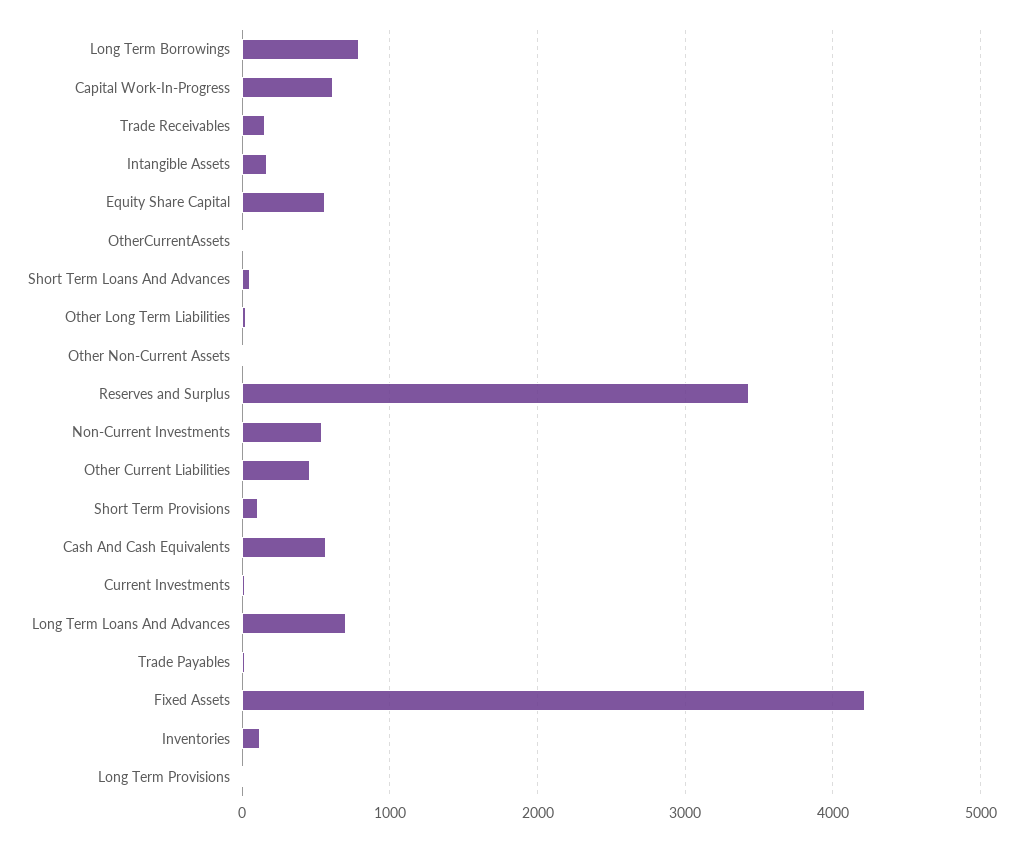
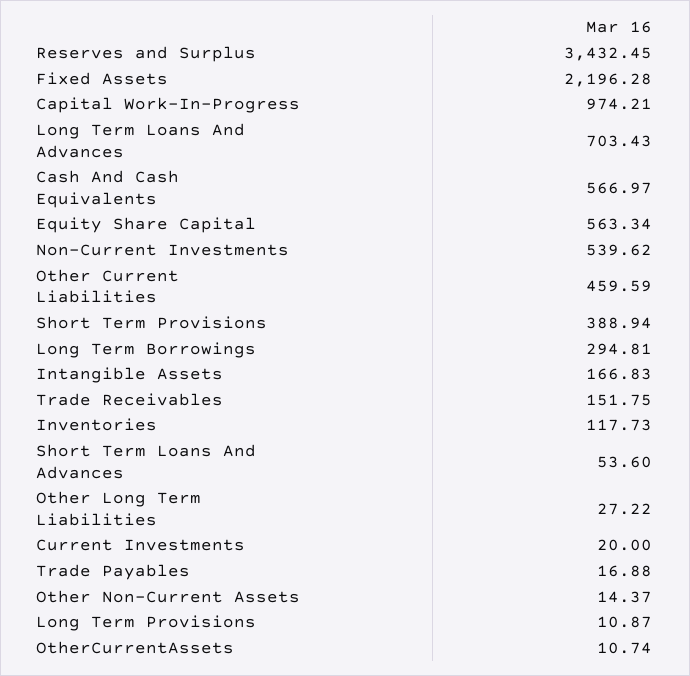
Long Term Borrowings: 800 -> 294.81
Capital Work-In-Progress: 600 -> 974.21
Short Term Provisions: 100 -> 388.94
Fixed Assets: 4200 -> 2196.28

